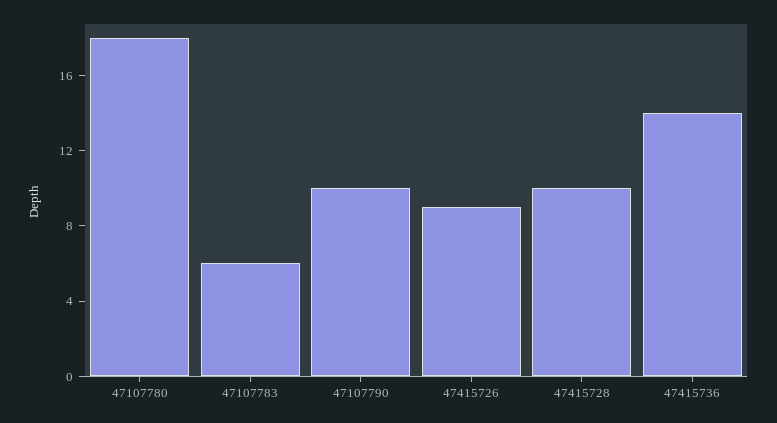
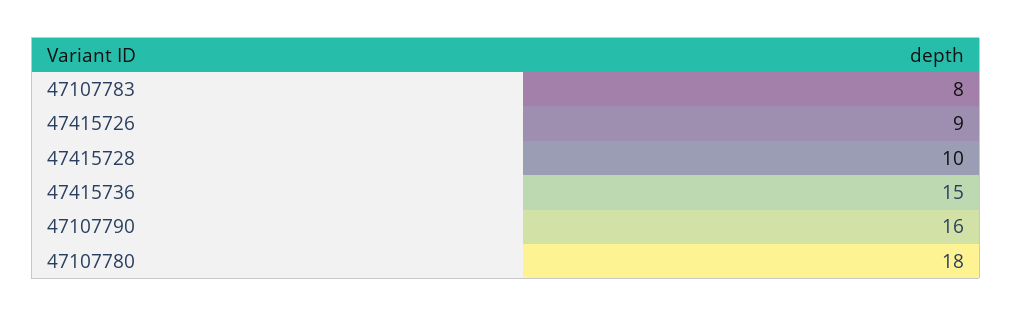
47107783: 6 -> 8
47107790: 10 -> 16
47415736: 14 -> 15

